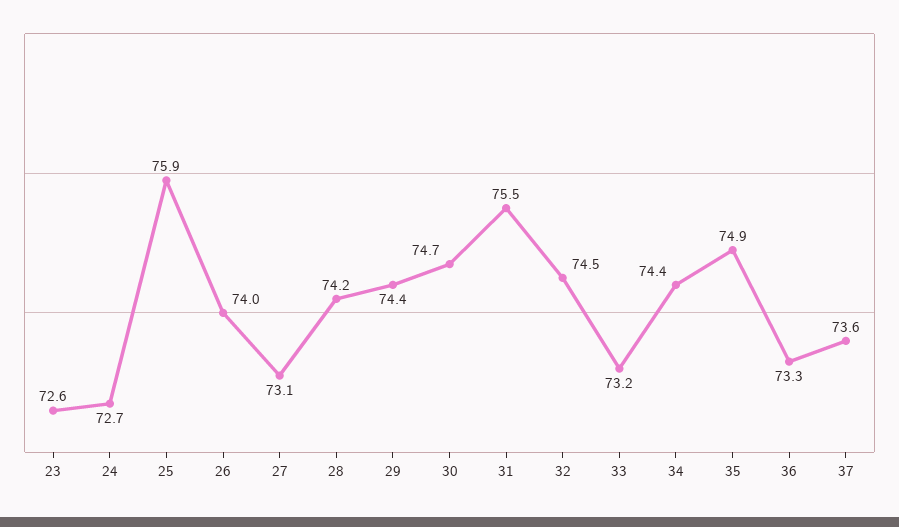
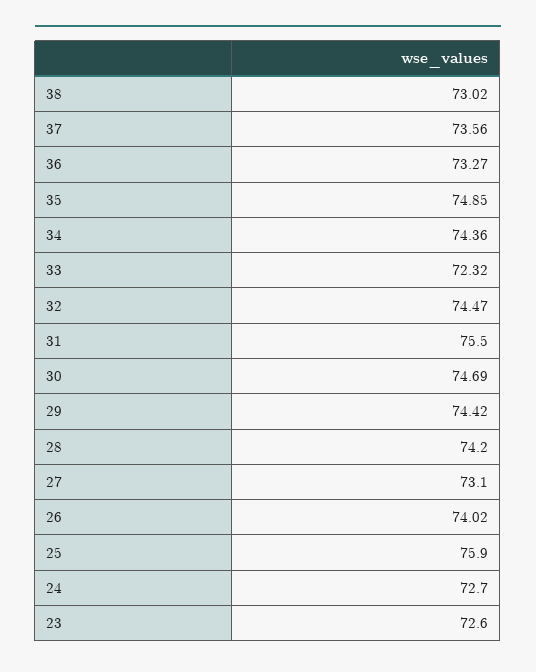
33: 73.2 -> 72.32
38: none -> 73.02

